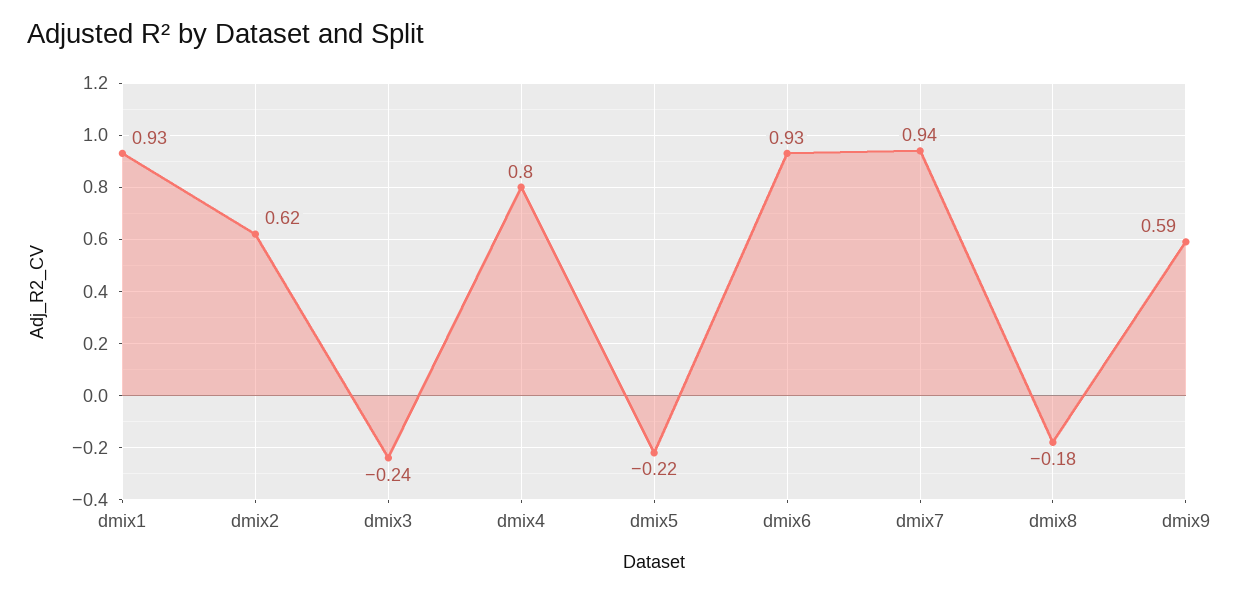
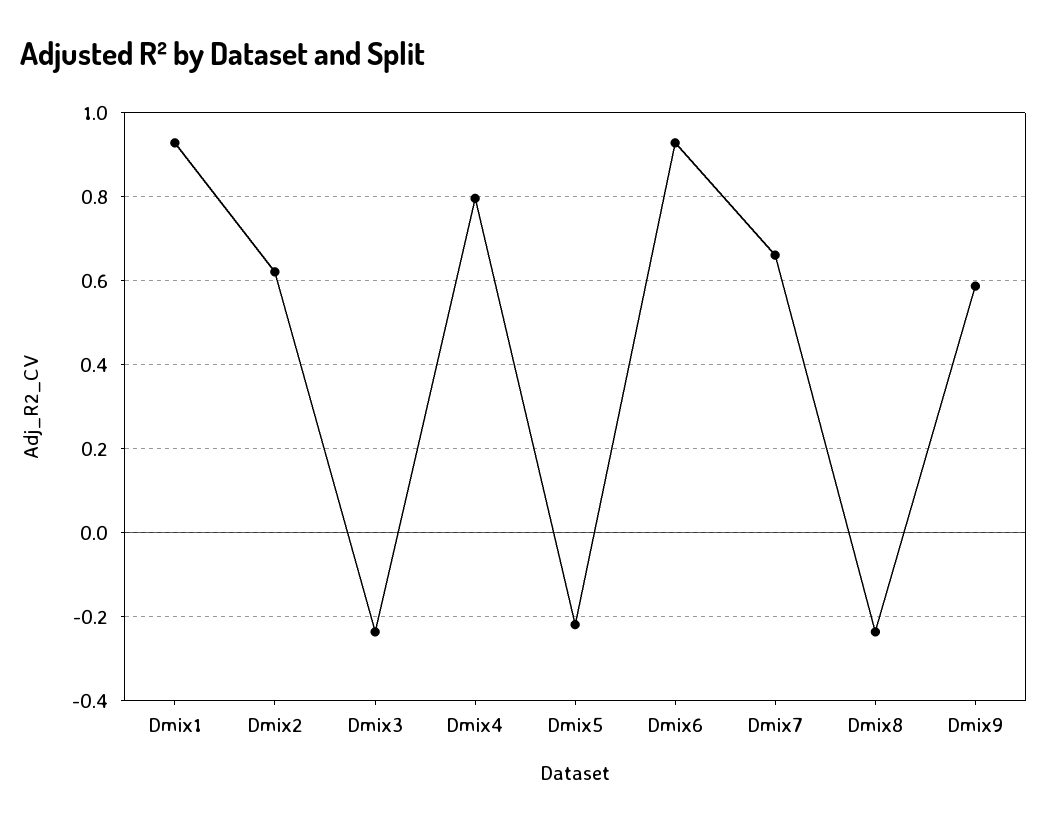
dmix7: 0.94 -> 0.66
dmix8: -0.18 -> -0.24

